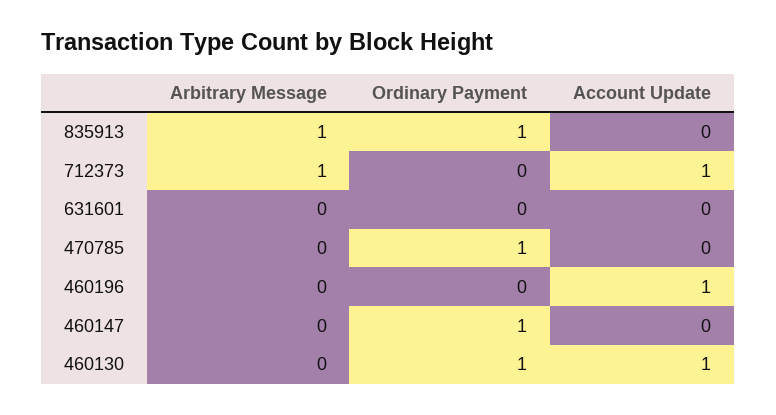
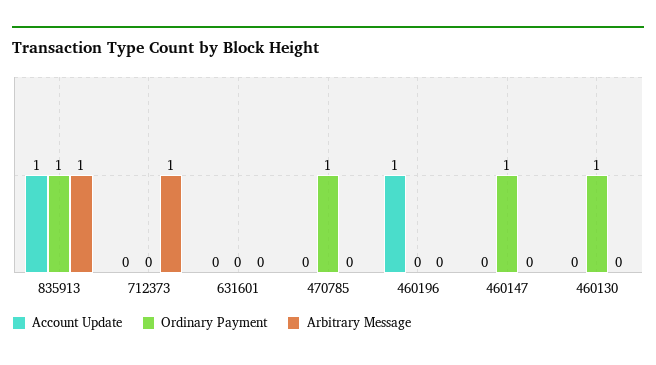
Account Update, 835913: 0 -> 1
Account Update, 712373: 1 -> 0
Account Update, 460130: 1 -> 0

